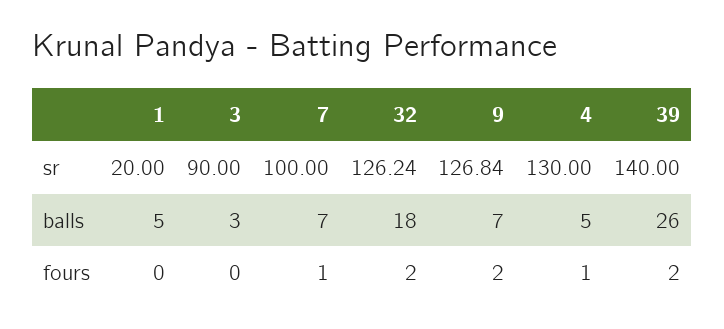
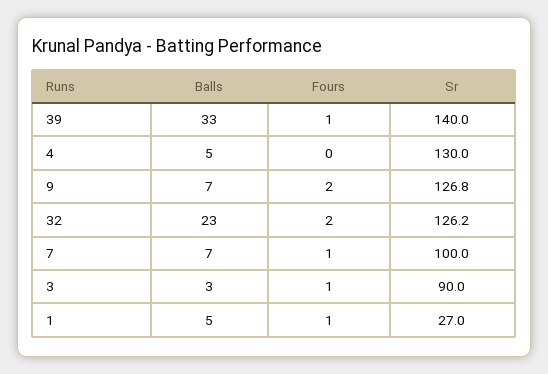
1, sr: 20 -> 27
32, balls: 18 -> 23
39, balls: 26 -> 33
1, fours: 0 -> 1
3, fours: 0 -> 1
4, fours: 1 -> 0
39, fours: 2 -> 1

